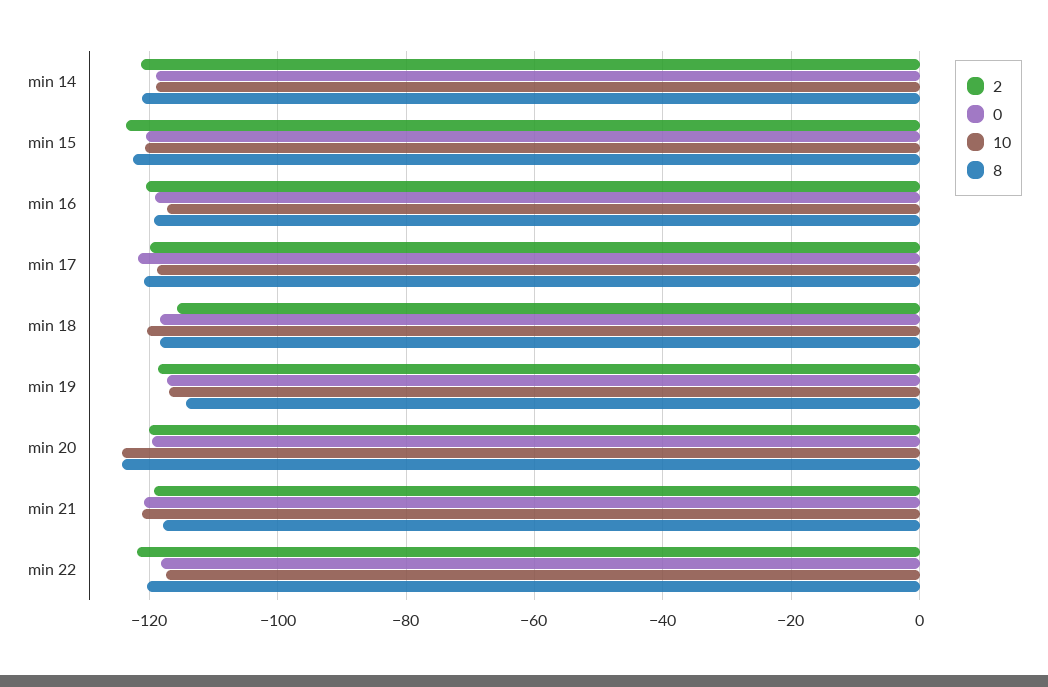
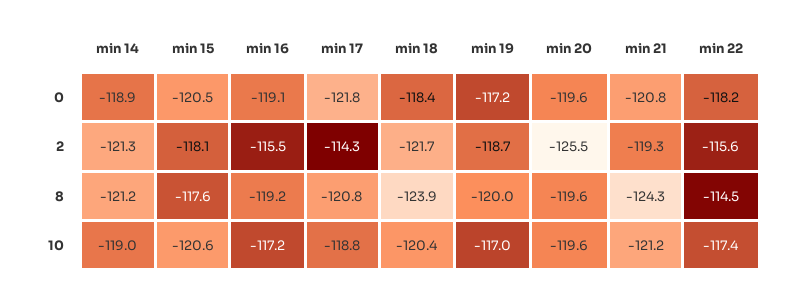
2, min 15: -124 -> -118.1
8, min 15: -122 -> -117.6
2, min 16: -120 -> -115.5
2, min 17: -120 -> -114.3
2, min 18: -116 -> -121.7
8, min 18: -118 -> -123.9
8, min 19: -114 -> -120
2, min 20: -120 -> -125.5
10, min 20: -124 -> -119.6
8, min 20: -124 -> -119.6
8, min 21: -118 -> -124.3
2, min 22: -122 -> -115.6
8, min 22: -120 -> -114.5

